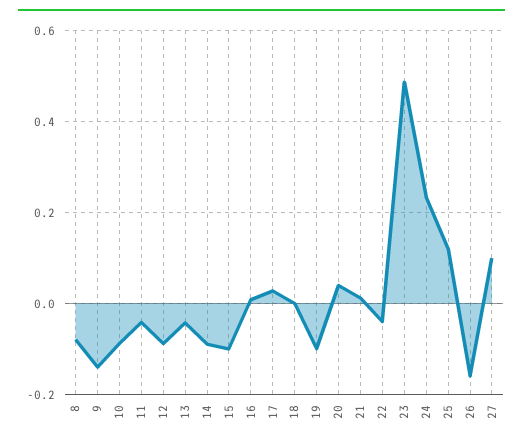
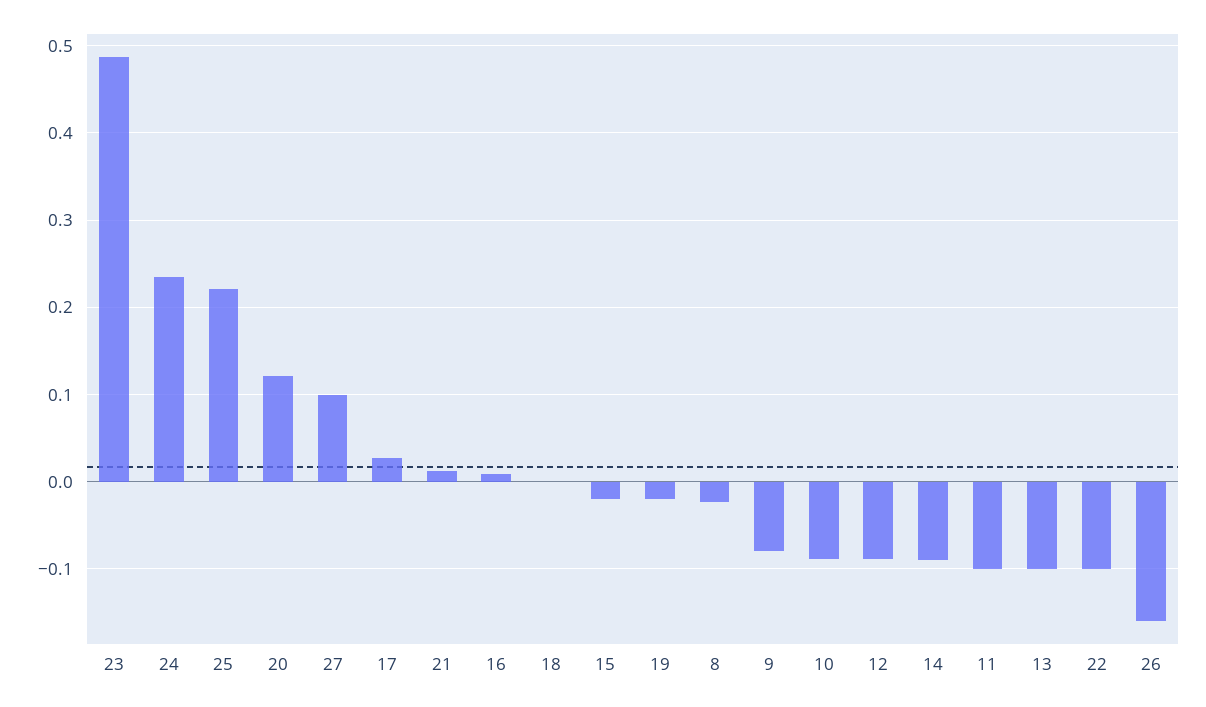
8: -0.08 -> -0.02
9: -0.14 -> -0.08
11: -0.04 -> -0.1
13: -0.04 -> -0.1
15: -0.1 -> -0.02
19: -0.1 -> -0.02
20: 0.04 -> 0.12
22: -0.04 -> -0.1
25: 0.12 -> 0.22

